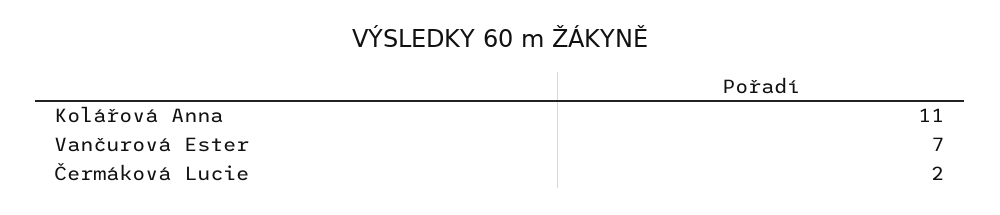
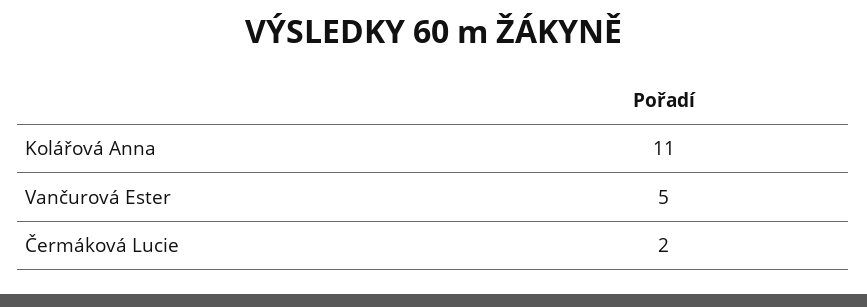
Vančurová Ester: 7 -> 5

